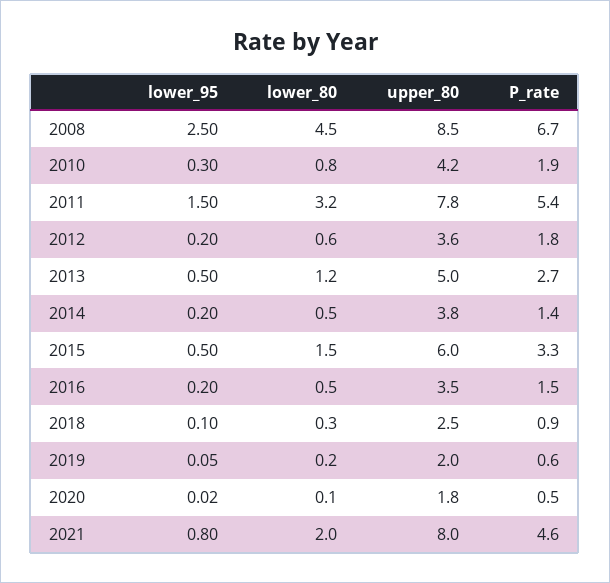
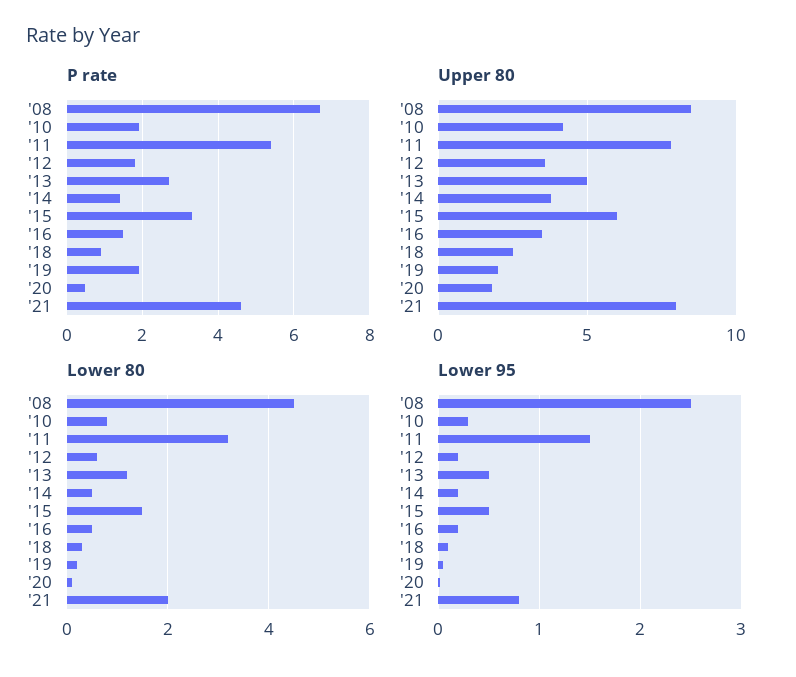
P_rate, 2019: 0.6 -> 2

